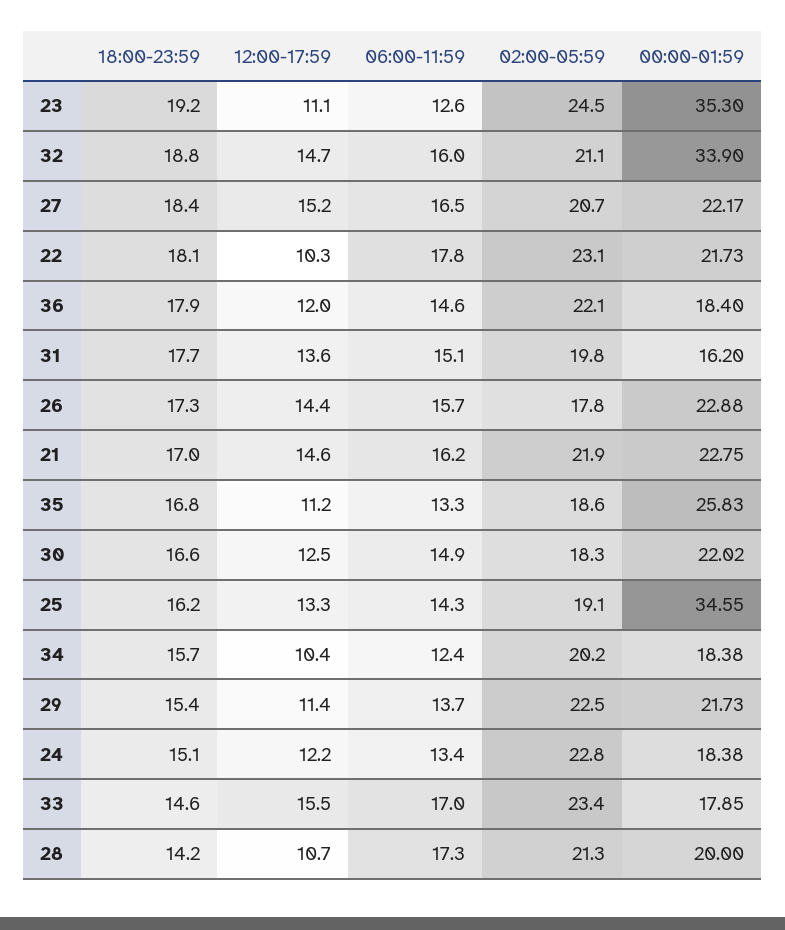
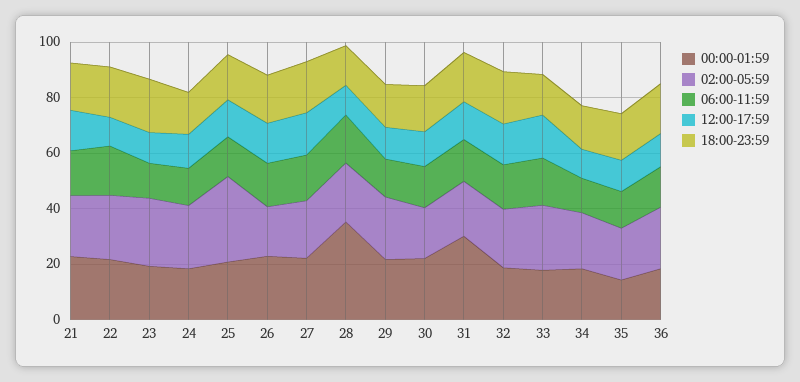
00:00-01:59, 23: 35.3 -> 20
00:00-01:59, 32: 33.9 -> 20
00:00-01:59, 31: 16.2 -> 30
00:00-01:59, 35: 25.83 -> 15
02:00-05:59, 25: 19.1 -> 30
00:00-01:59, 25: 34.55 -> 20
00:00-01:59, 28: 20 -> 35

